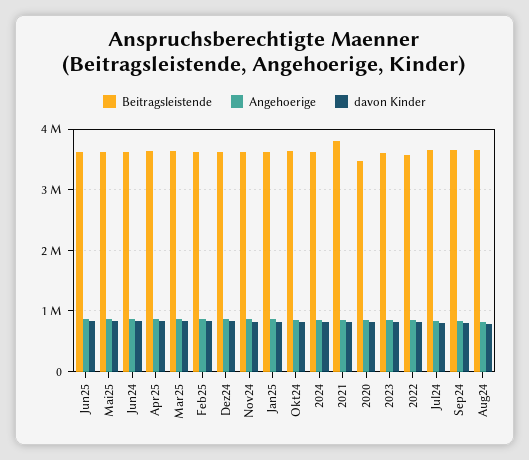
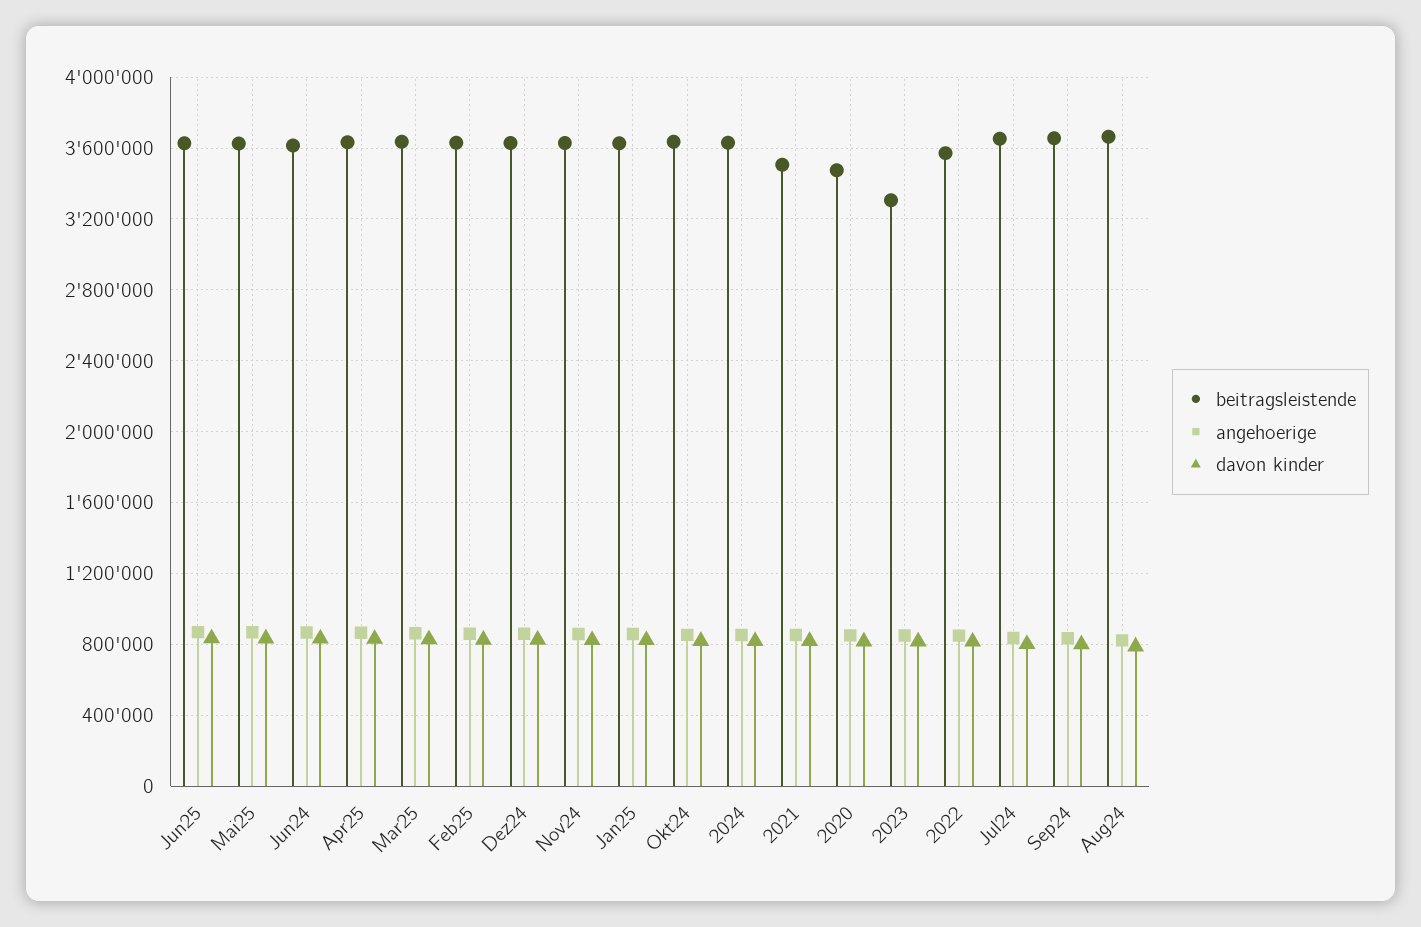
Beitragsleistende, 2021: 3800000 -> 3500000
Beitragsleistende, 2023: 3600000 -> 3300000

